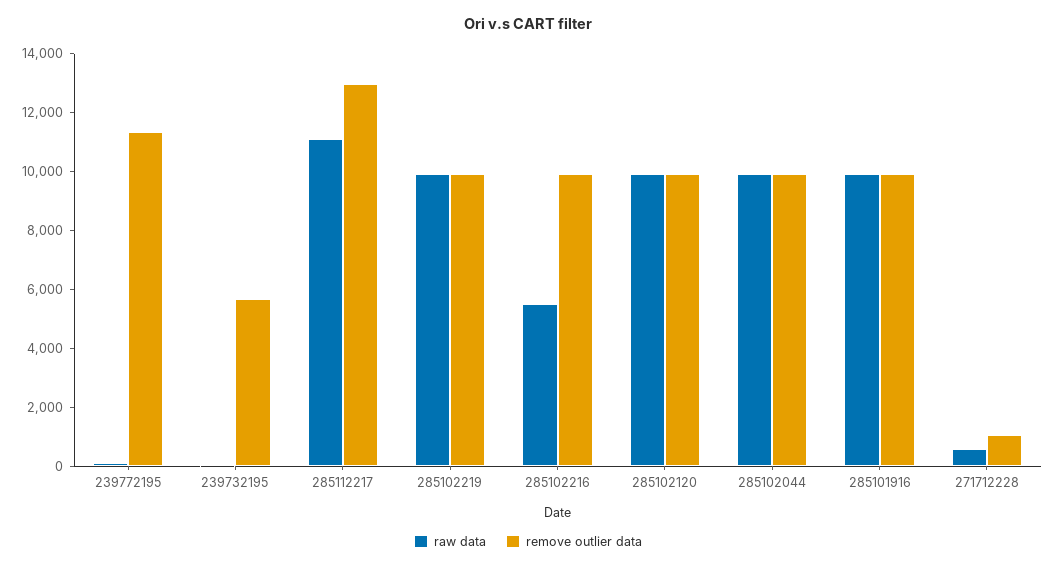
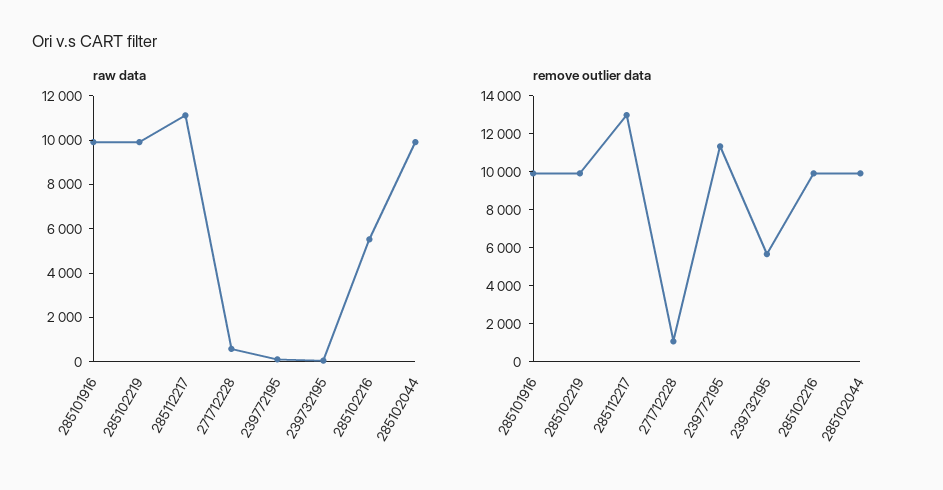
raw data, 285102120: 10000 -> none
remove outlier data, 285102120: 10000 -> none

